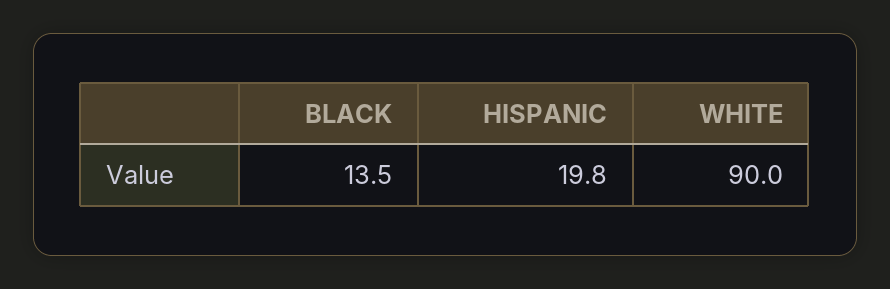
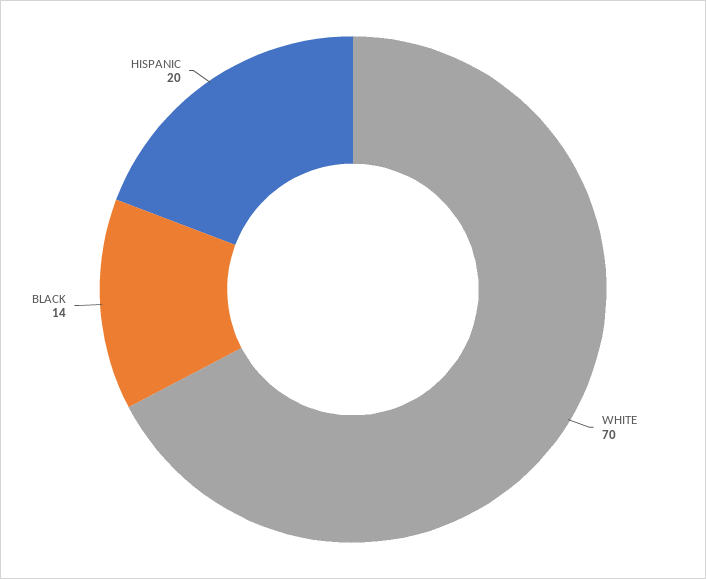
WHITE: 90 -> 70

